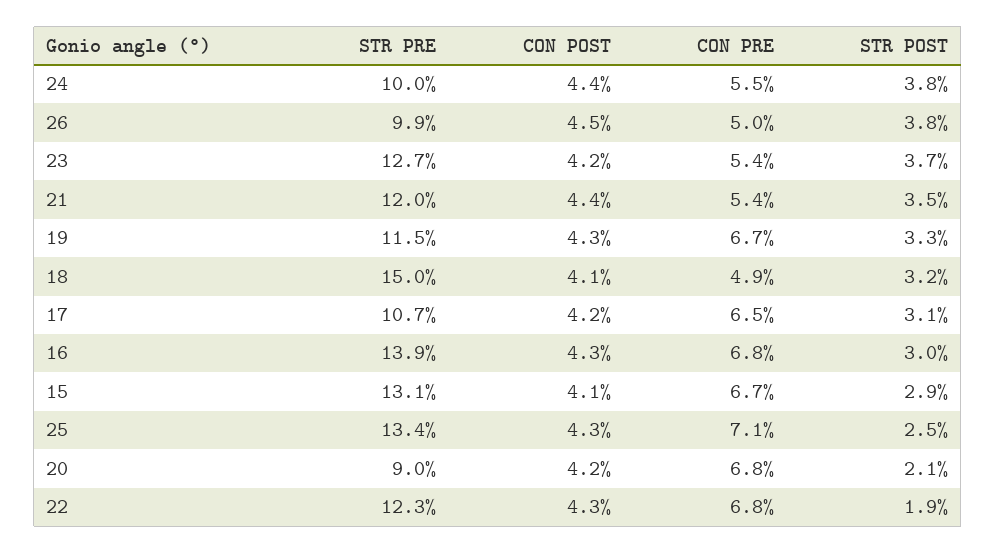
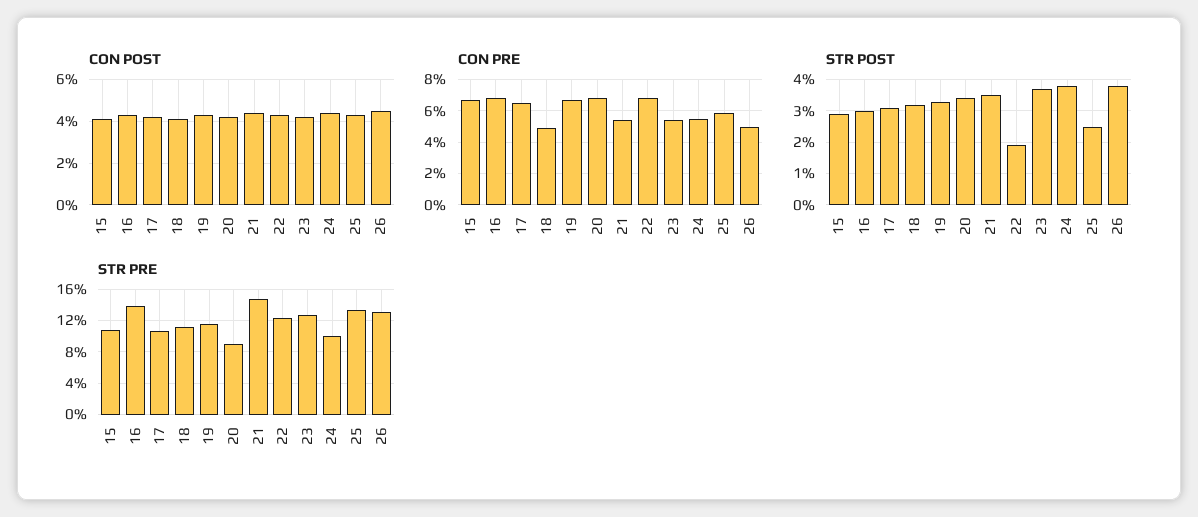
STR PRE, 26: 9.9 -> 13
STR PRE, 21: 12 -> 15
STR PRE, 18: 15 -> 11
STR PRE, 15: 13.1 -> 11
CON PRE, 25: 7.1 -> 6
STR POST, 20: 2.1 -> 3.5

